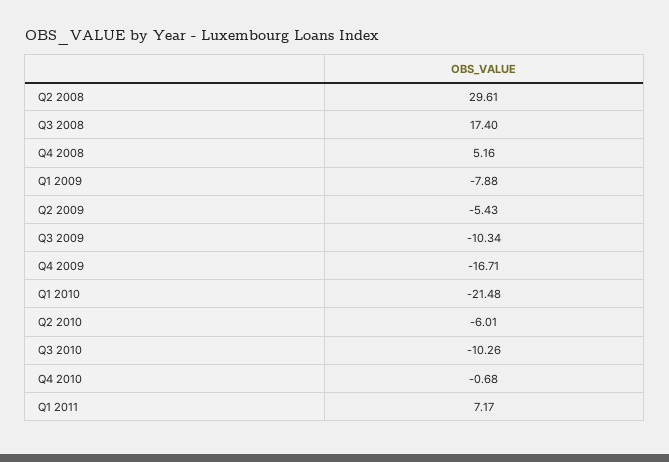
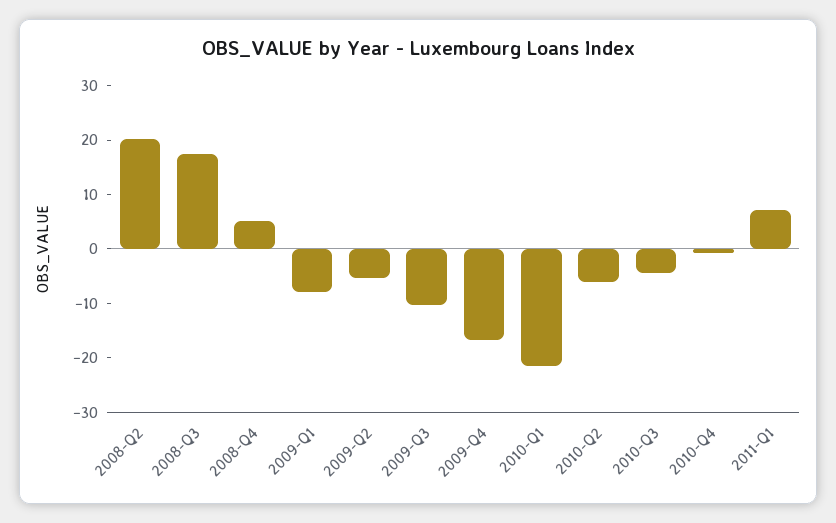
Q2 2008: 29.61 -> 20
Q3 2010: -10.26 -> -4

